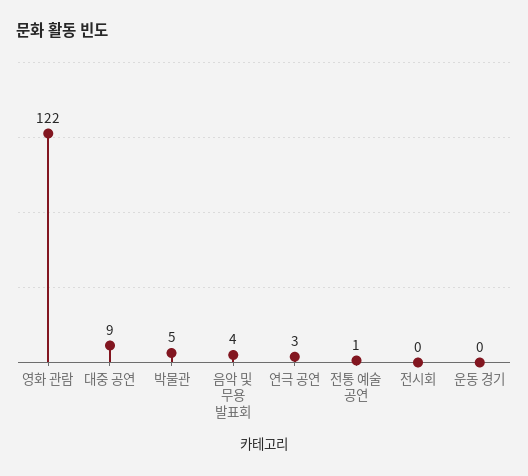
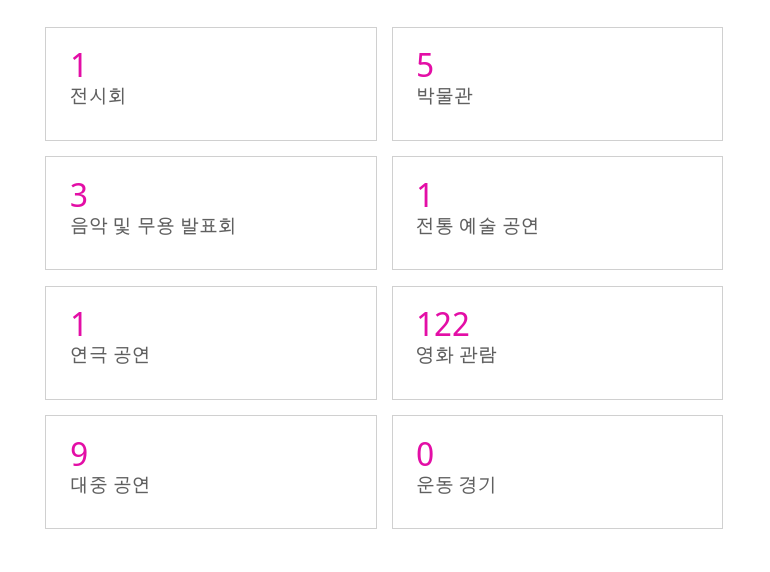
음악 및 무용 발표회: 4 -> 3
연극 공연: 3 -> 1
전시회: 0 -> 1

